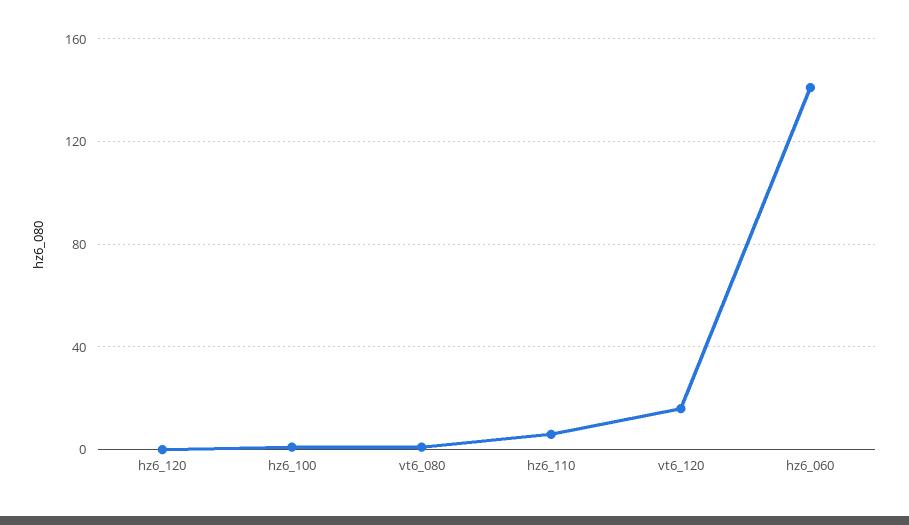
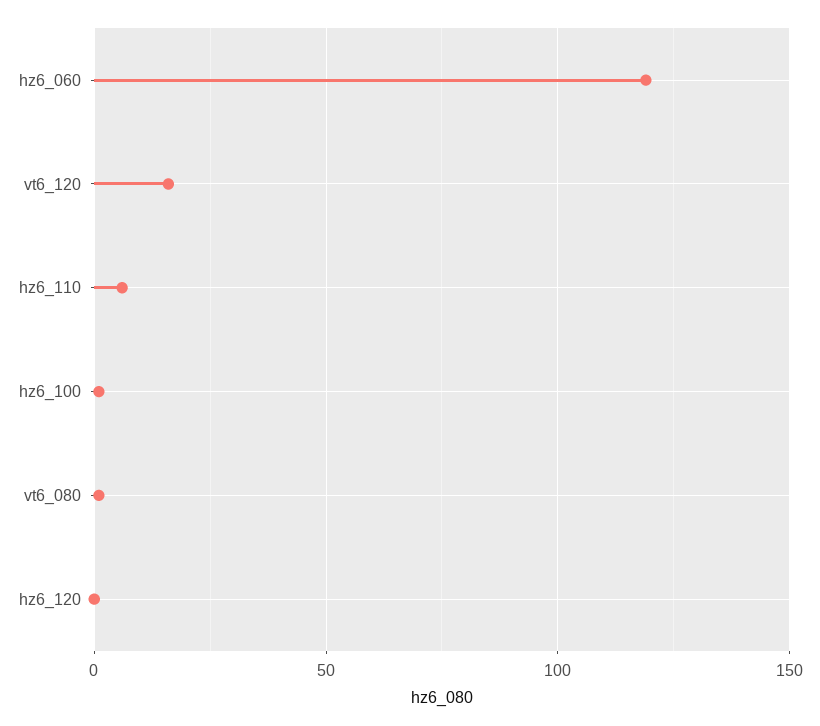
hz6_060: 140 -> 120

